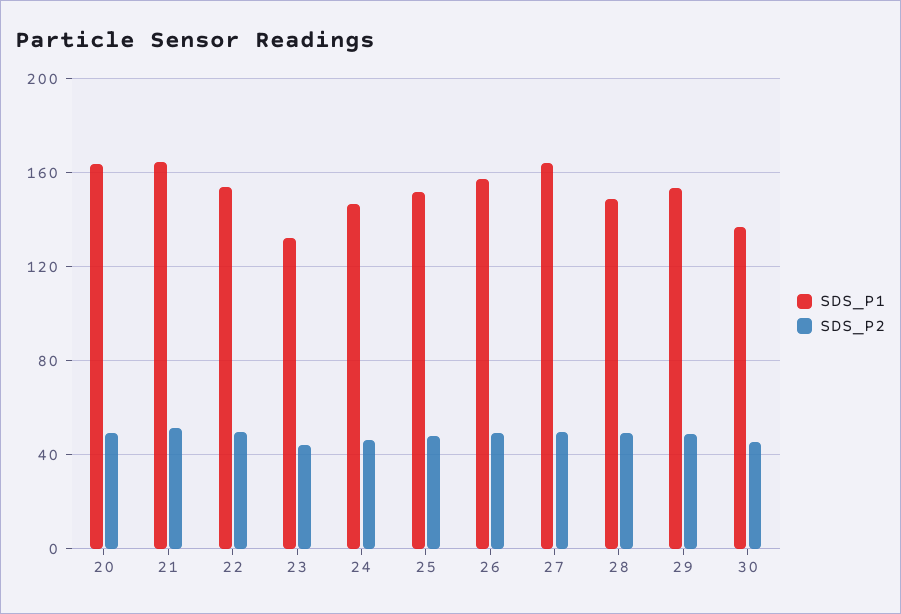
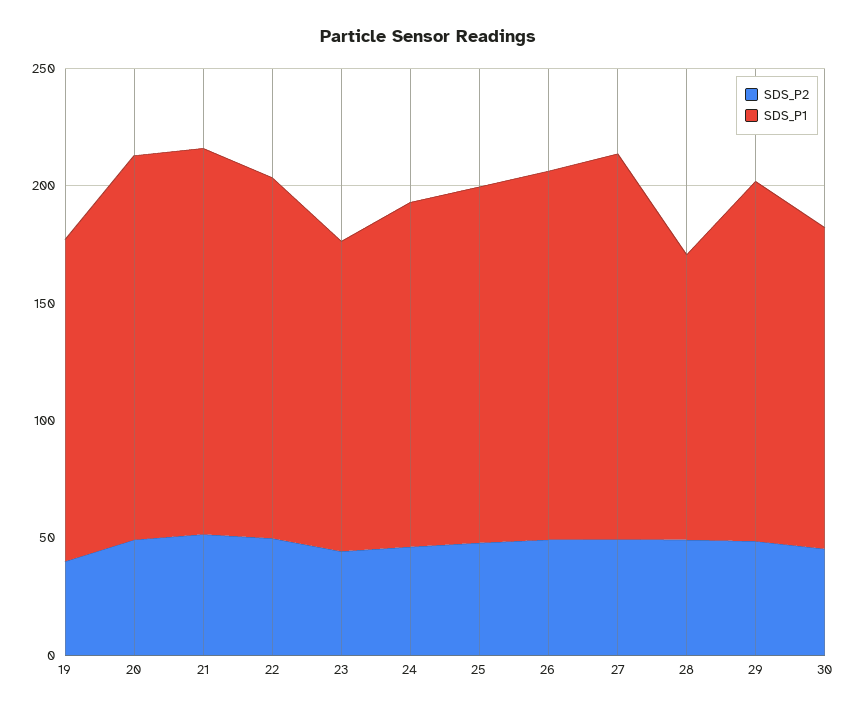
SDS_P1, 28: 150 -> 120
SDS_P2, 19: none -> 40
SDS_P1, 19: none -> 140

